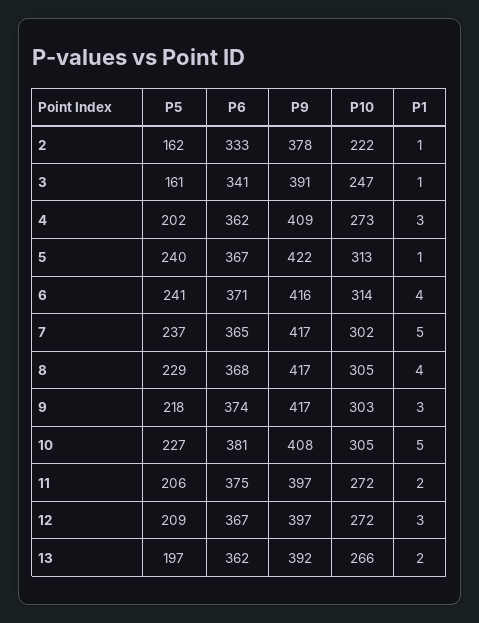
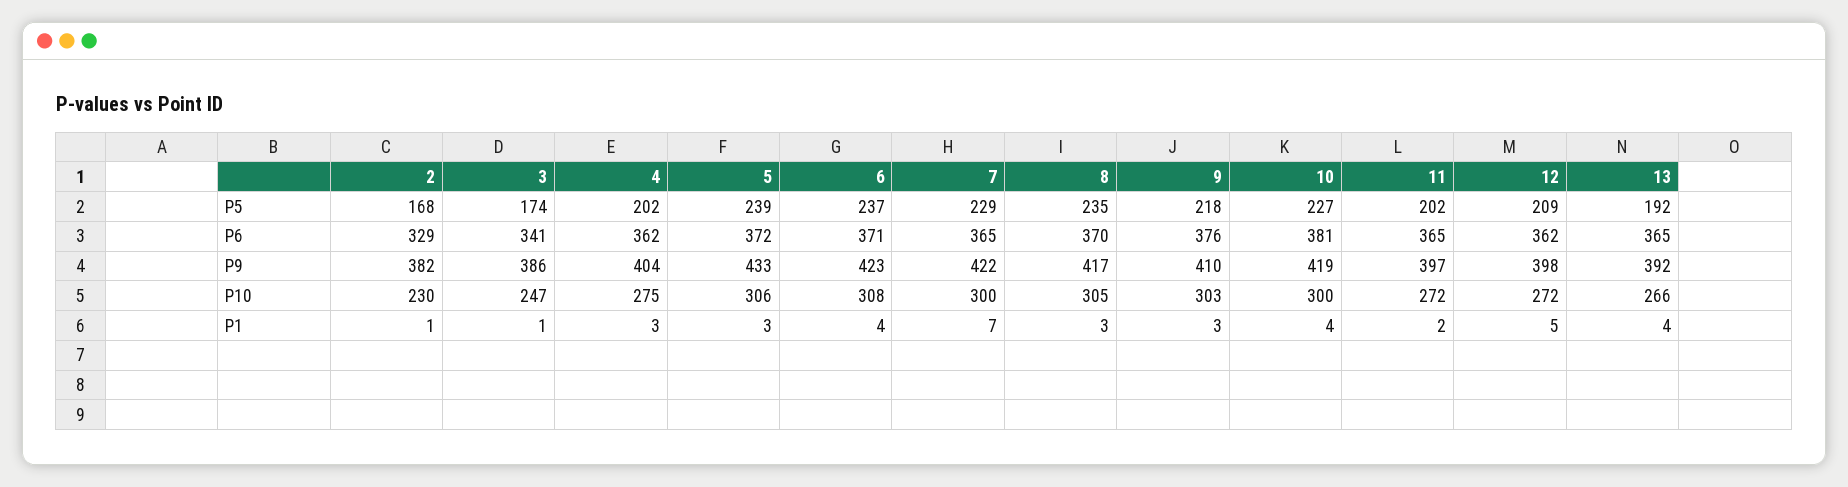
P5, 2: 162 -> 168
P6, 2: 333 -> 329
P9, 2: 378 -> 382
P10, 2: 222 -> 230
P5, 3: 161 -> 174
P9, 3: 391 -> 386
P9, 4: 409 -> 404
P10, 4: 273 -> 275
P5, 5: 240 -> 239
P6, 5: 367 -> 372
P9, 5: 422 -> 433
P10, 5: 313 -> 306
P1, 5: 1 -> 3
P5, 6: 241 -> 237
P9, 6: 416 -> 423
P10, 6: 314 -> 308
P5, 7: 237 -> 229
P9, 7: 417 -> 422
P10, 7: 302 -> 300
P1, 7: 5 -> 7
P5, 8: 229 -> 235
P6, 8: 368 -> 370
P1, 8: 4 -> 3
P6, 9: 374 -> 376
P9, 9: 417 -> 410
P9, 10: 408 -> 419
P10, 10: 305 -> 300
P1, 10: 5 -> 4
P5, 11: 206 -> 202
P6, 11: 375 -> 365
P6, 12: 367 -> 362
P9, 12: 397 -> 398
P1, 12: 3 -> 5
P5, 13: 197 -> 192
P6, 13: 362 -> 365
P1, 13: 2 -> 4

